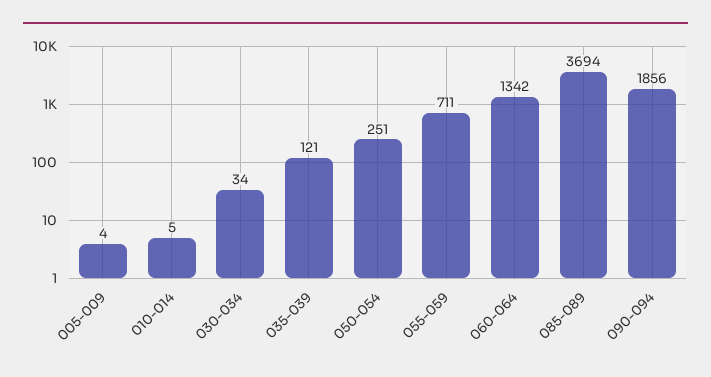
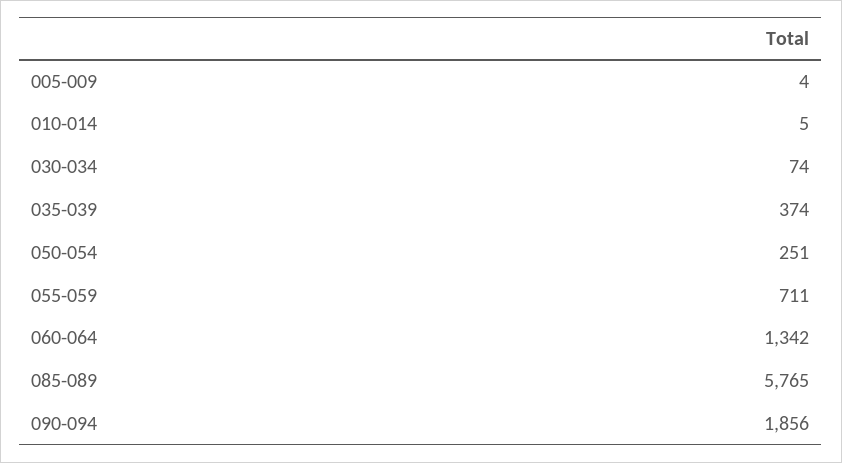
030-034: 34 -> 74
035-039: 121 -> 374
085-089: 3694 -> 5765

